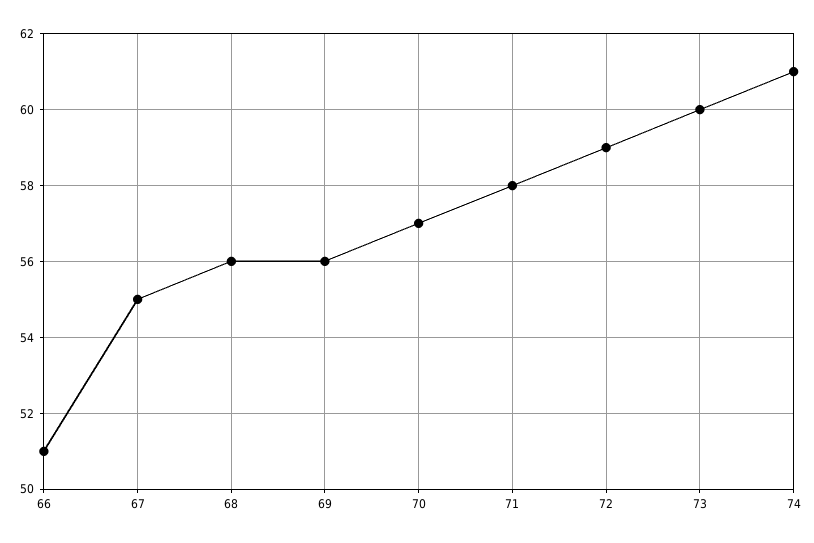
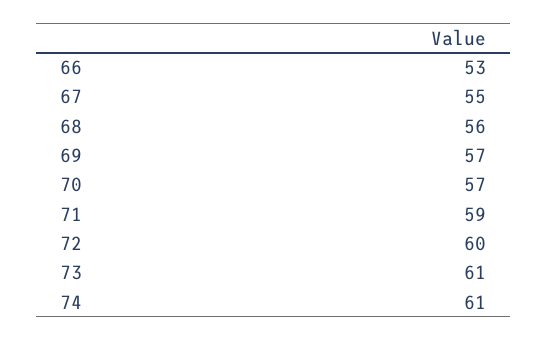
66: 51 -> 53
69: 56 -> 57
71: 58 -> 59
72: 59 -> 60
73: 60 -> 61

